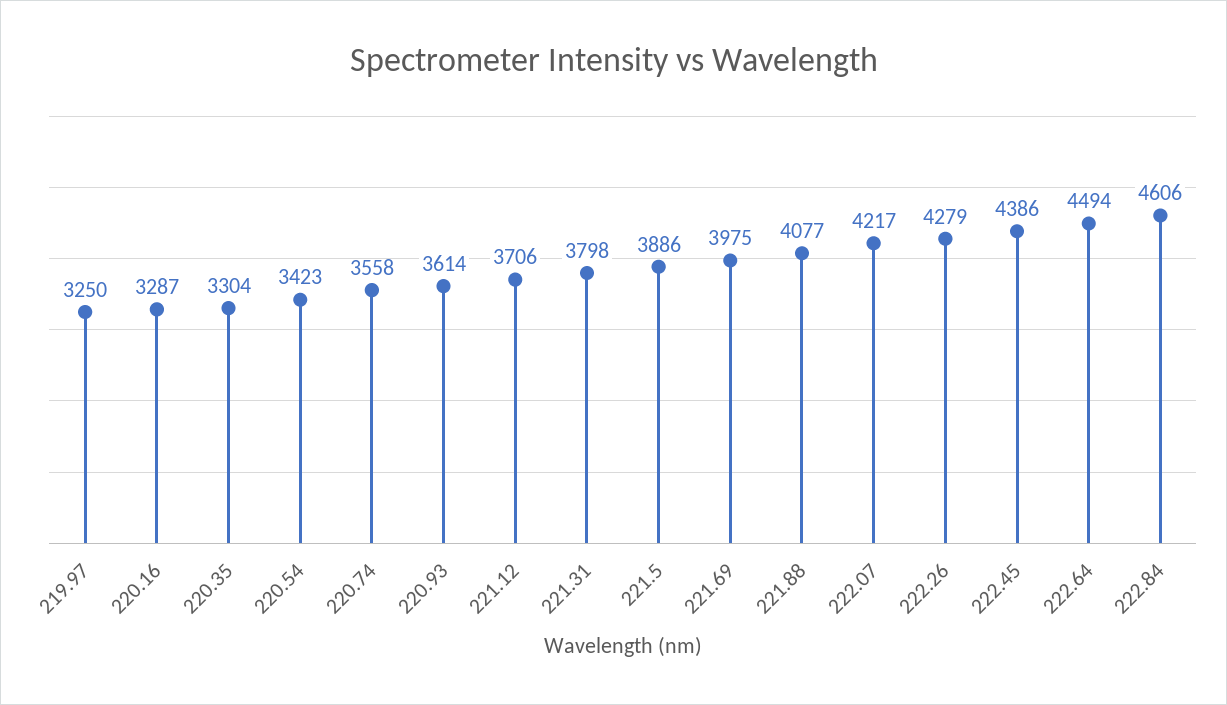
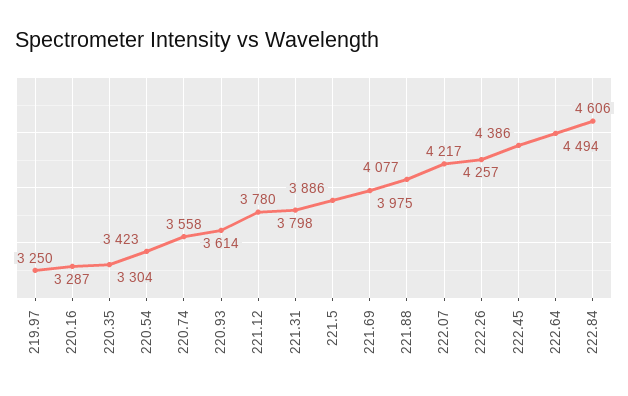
221.12: 3706 -> 3780
222.26: 4279 -> 4257

